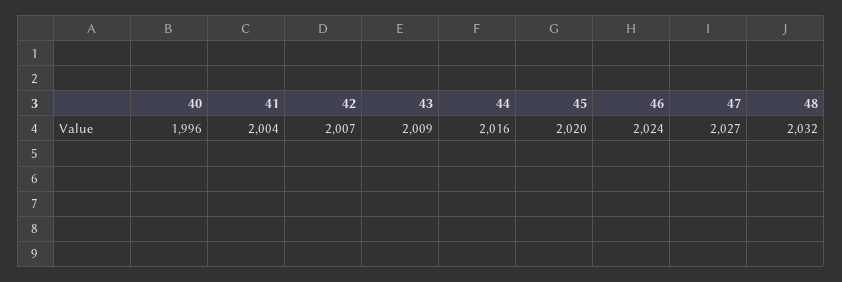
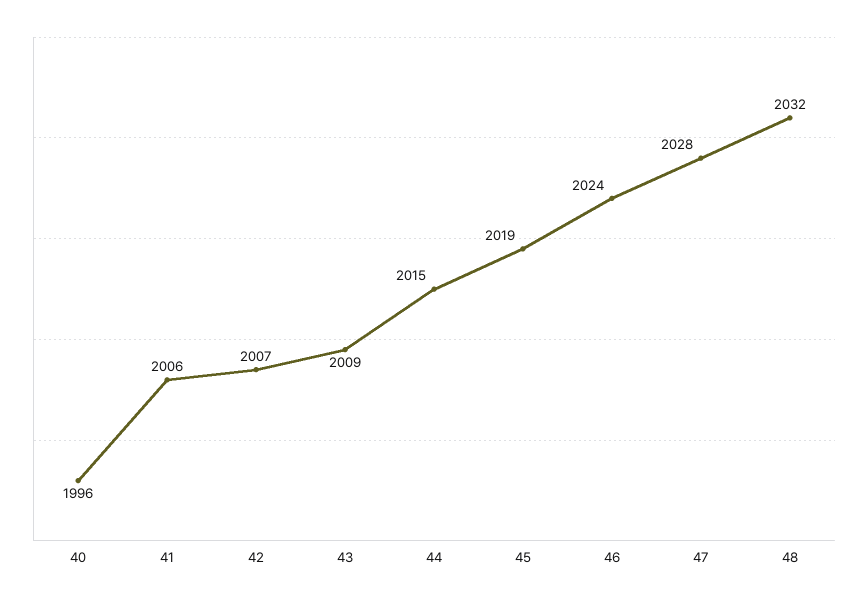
41: 2004 -> 2006
44: 2016 -> 2015
45: 2020 -> 2019
47: 2027 -> 2028

